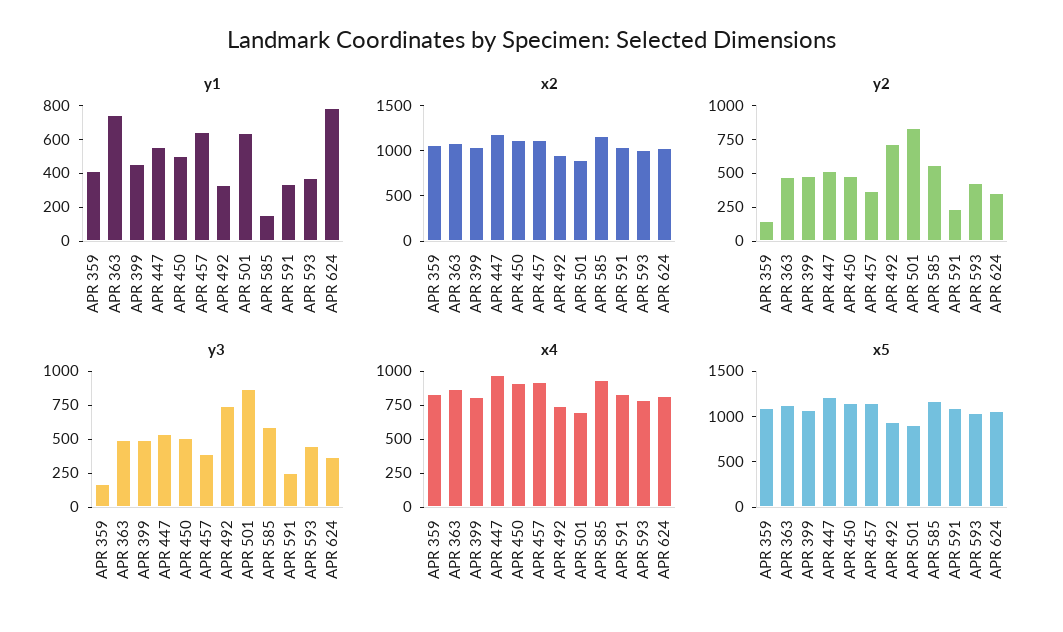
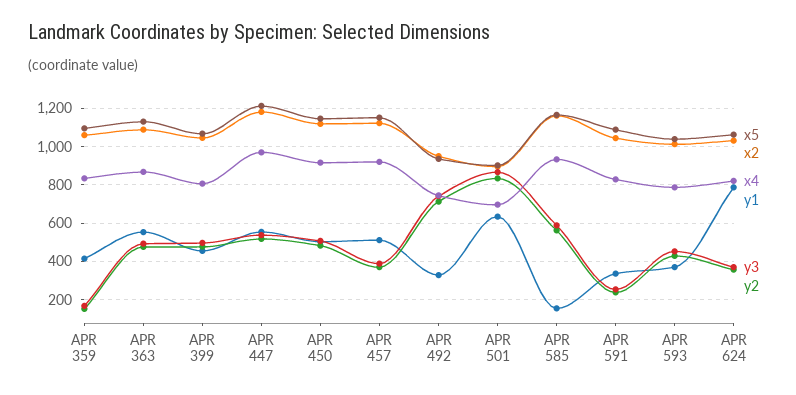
y1, APR 363: 750 -> 550
y1, APR 457: 650 -> 500

